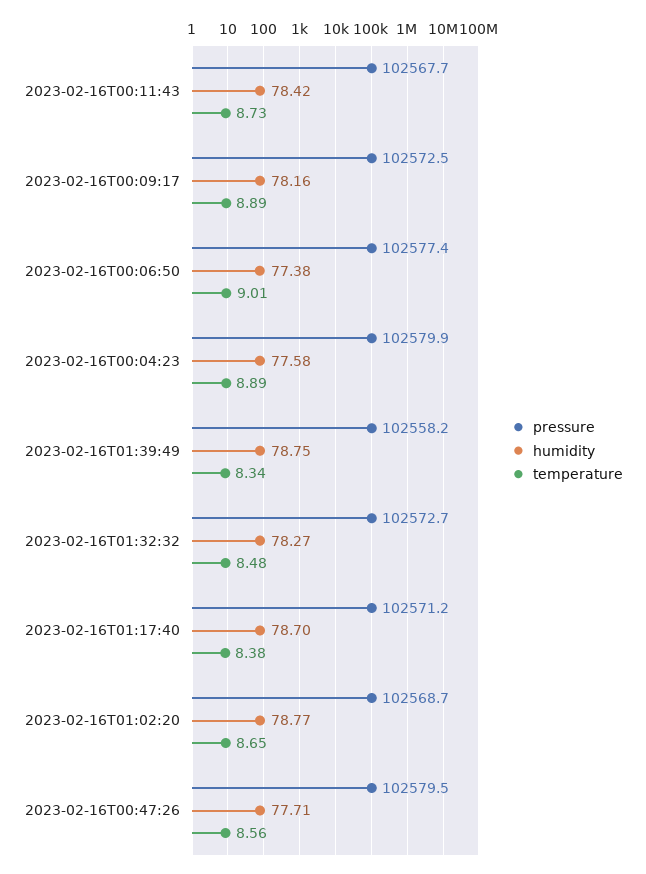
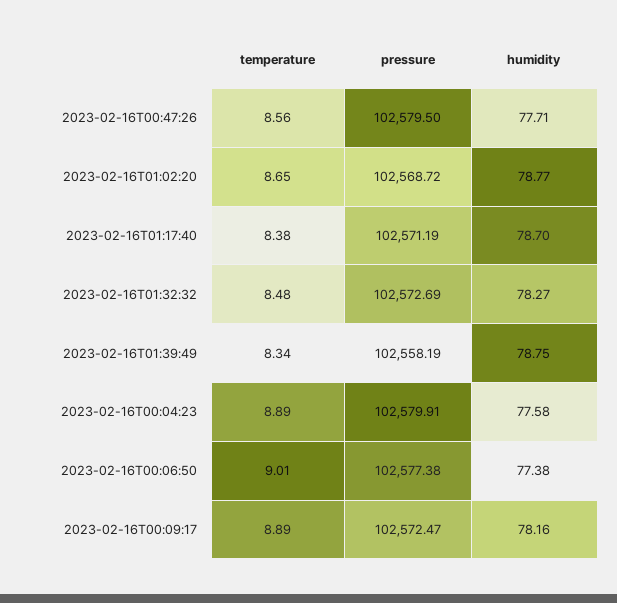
pressure, 2023-02-16T00:11:43: 102567.7 -> none
humidity, 2023-02-16T00:11:43: 78.42 -> none
temperature, 2023-02-16T00:11:43: 8.73 -> none

